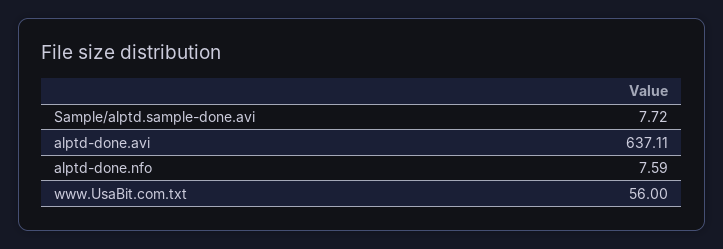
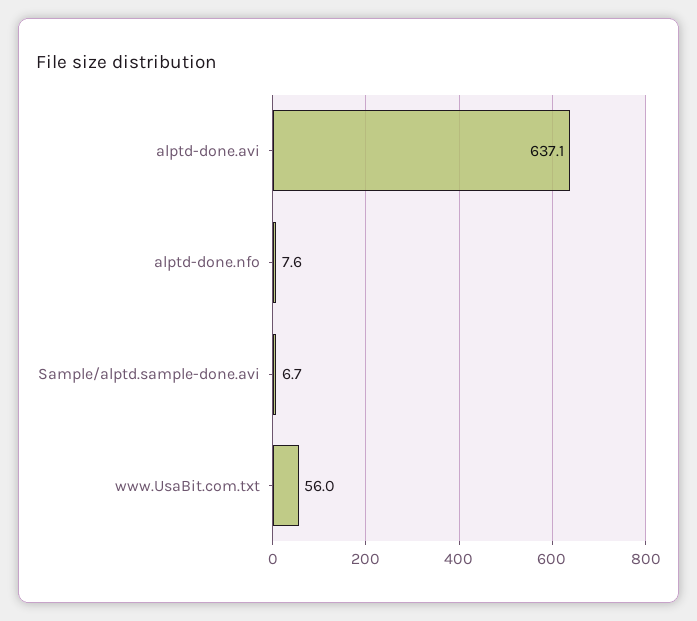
Sample/alptd.sample-done.avi: 7.72 -> 6.7

